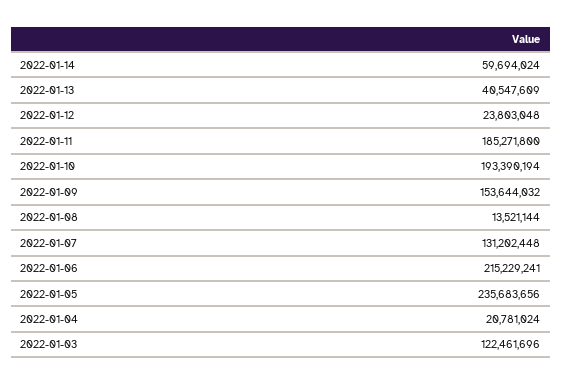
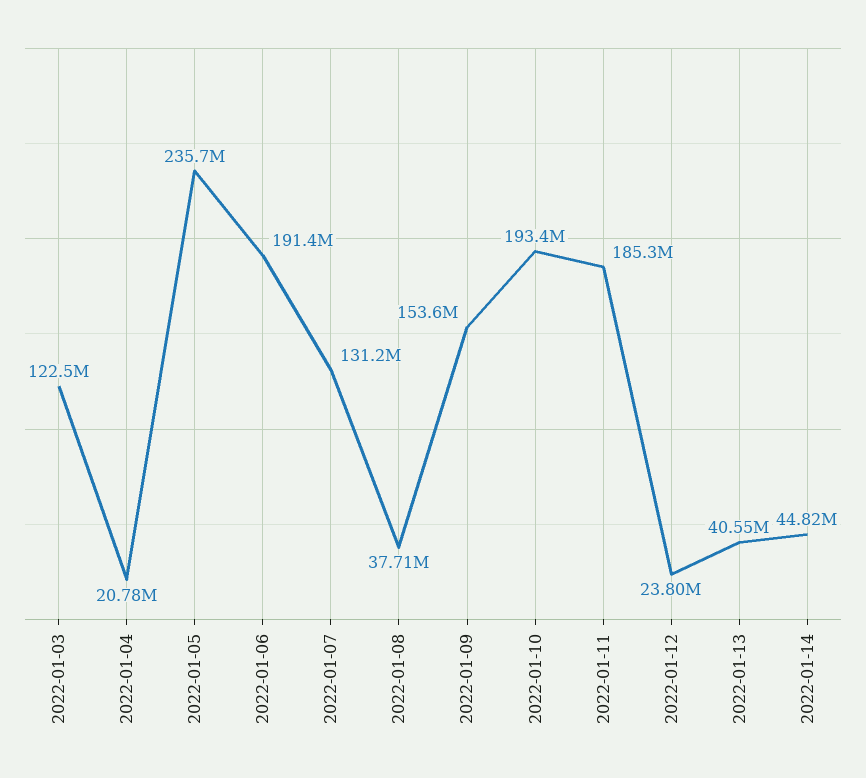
2022-01-14: 59694024 -> 44820000
2022-01-08: 13521144 -> 37710000
2022-01-06: 215229241 -> 191400000

